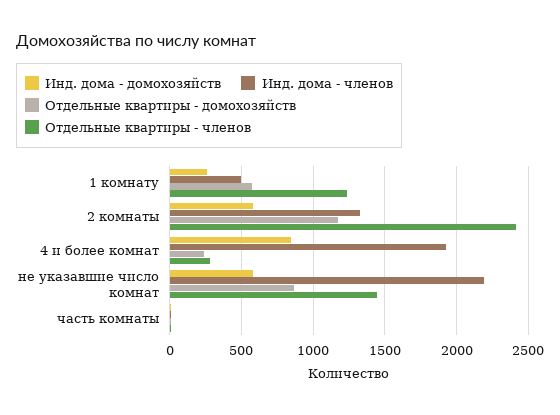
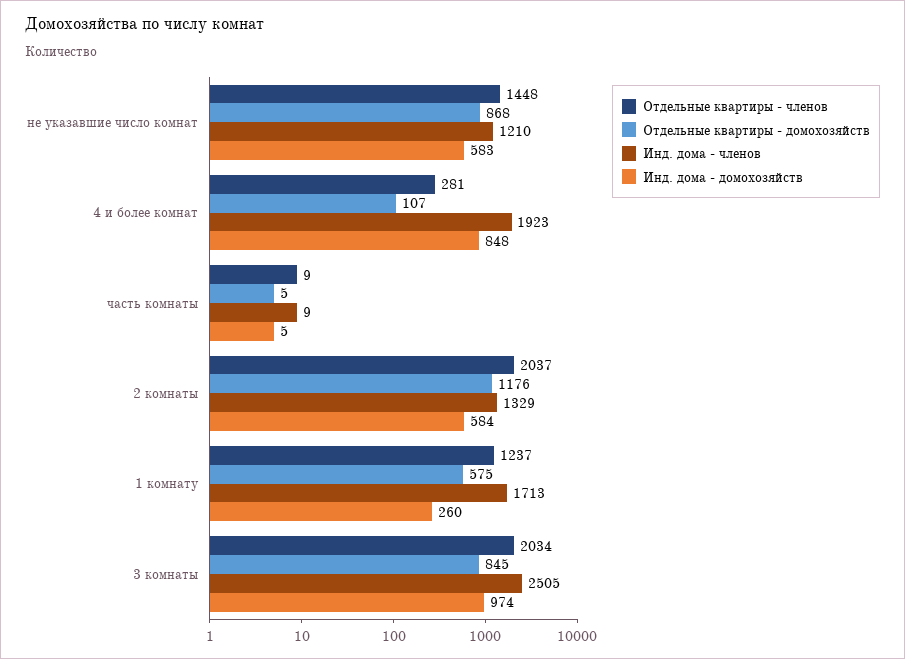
Инд. дома - членов, 1 комнату: 500 -> 1713
Отдельные квартиры - членов, 2 комнаты: 2400 -> 2037
Отдельные квартиры - домохозяйств, 4 и более комнат: 250 -> 107
Инд. дома - членов, не указавшие число комнат: 2200 -> 1210
Отдельные квартиры - членов, 3 комнаты: none -> 2034
Отдельные квартиры - домохозяйств, 3 комнаты: none -> 845
Инд. дома - членов, 3 комнаты: none -> 2505
Инд. дома - домохозяйств, 3 комнаты: none -> 974

